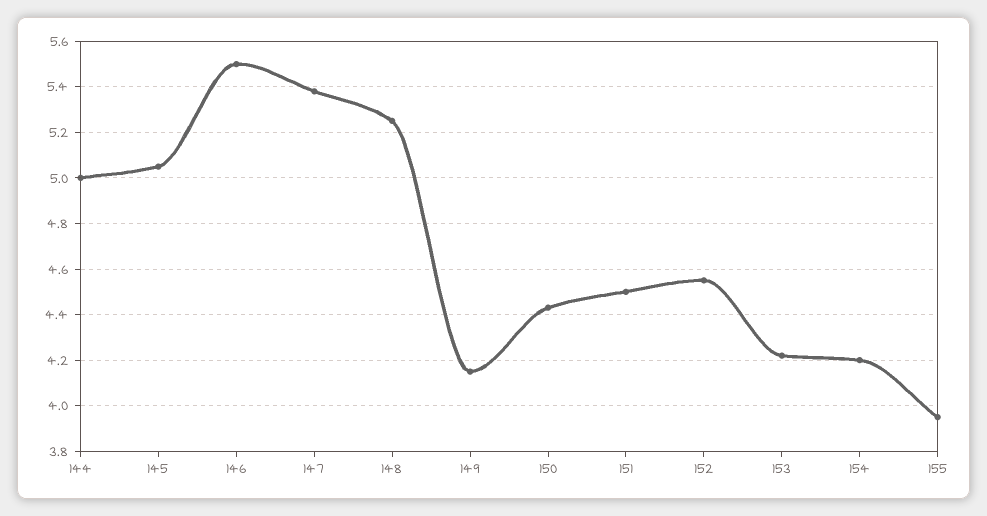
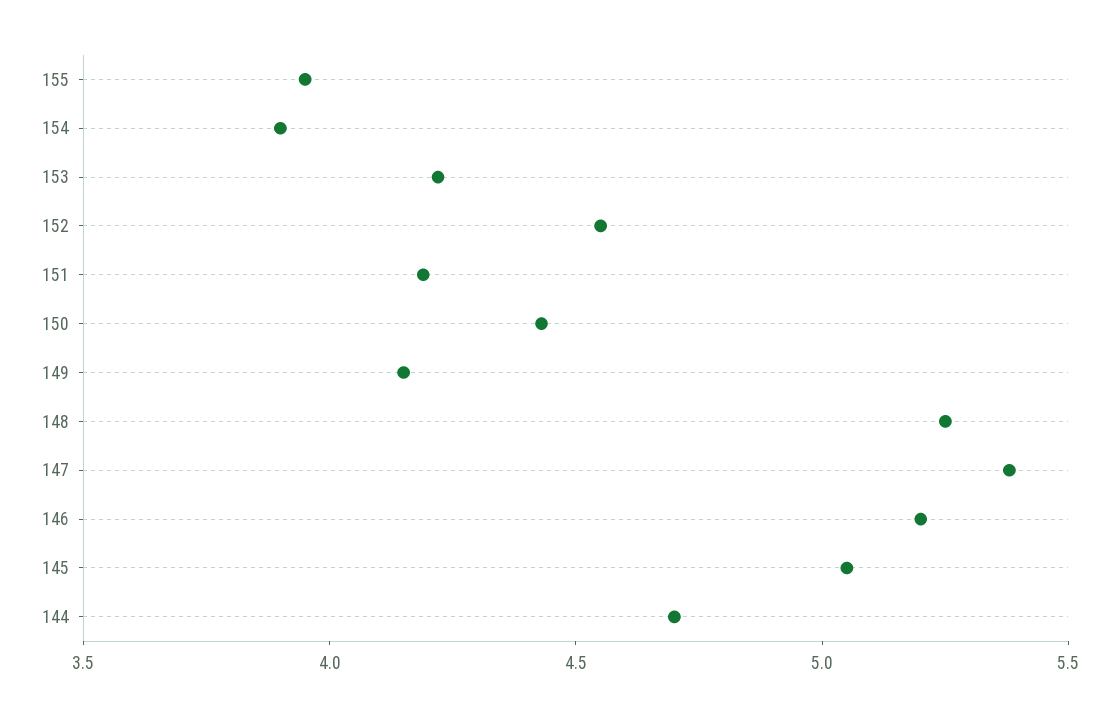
144: 5 -> 4.7
146: 5.5 -> 5.2
151: 4.5 -> 4.2
154: 4.2 -> 3.9

